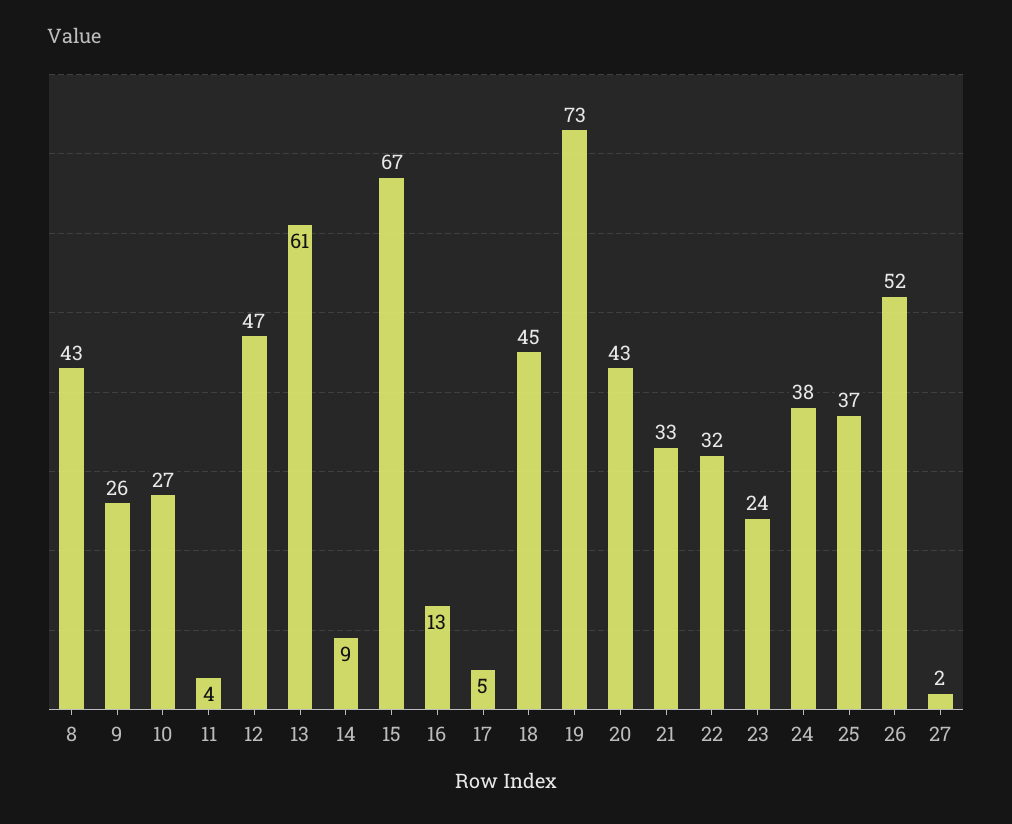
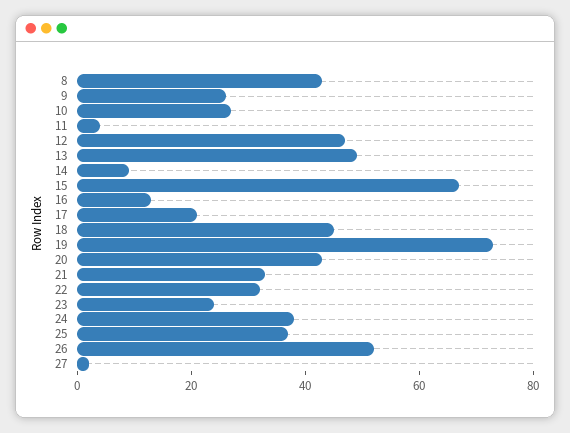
13: 61 -> 50
17: 5 -> 20

